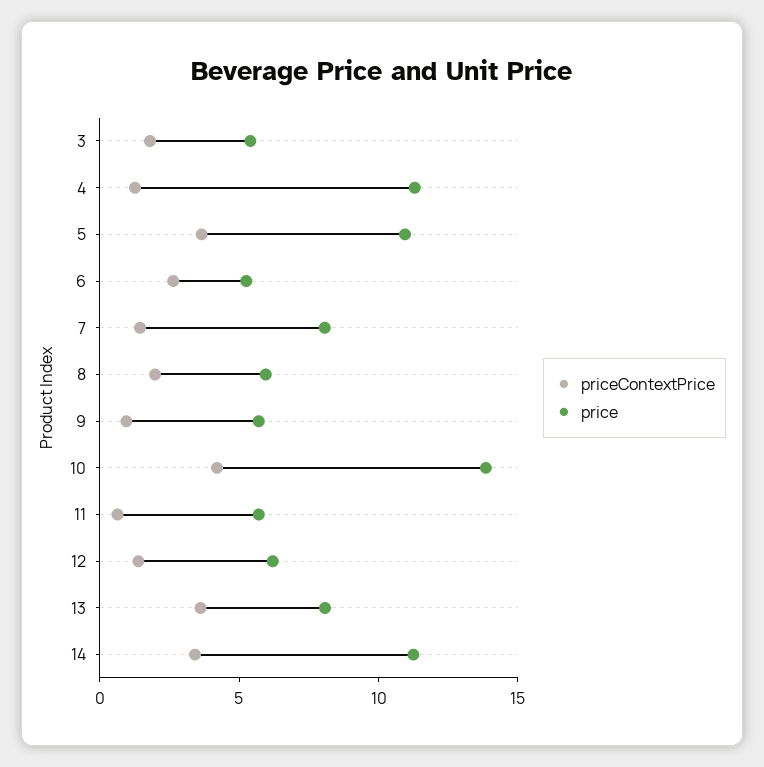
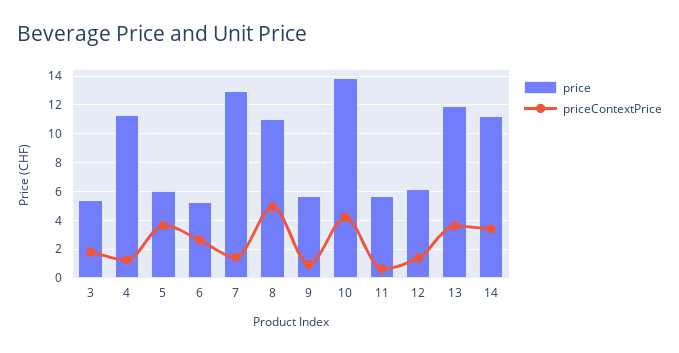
price, 5: 11 -> 6
price, 7: 8 -> 13
priceContextPrice, 8: 2 -> 5
price, 8: 6 -> 11
price, 13: 8 -> 12

